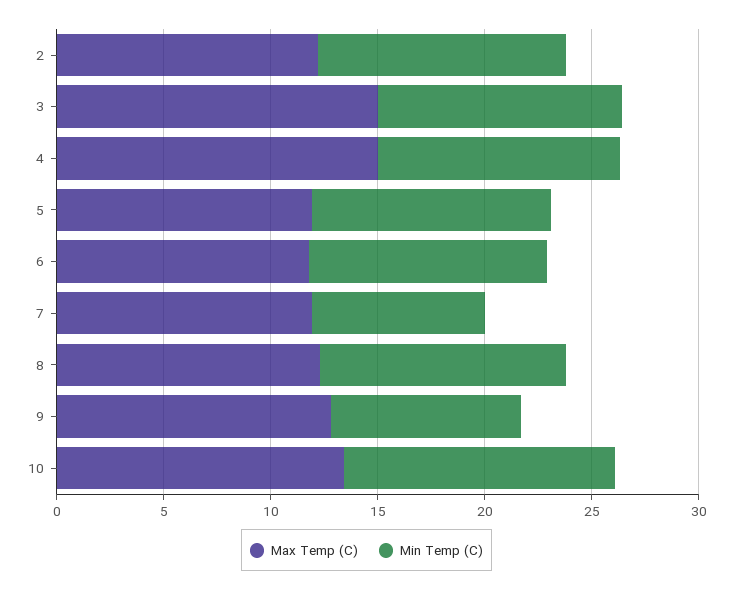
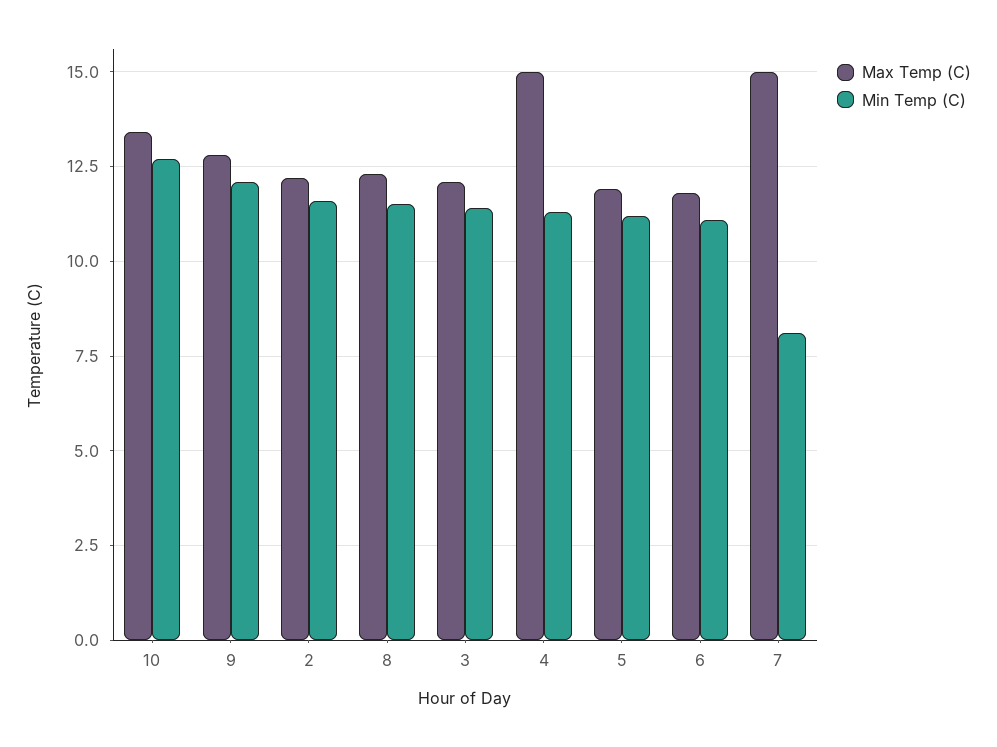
Max Temp (C), 3: 15 -> 12
Max Temp (C), 7: 12 -> 15
Min Temp (C), 9: 9 -> 12

